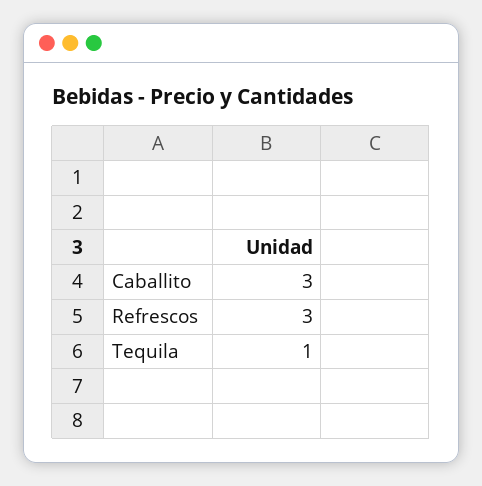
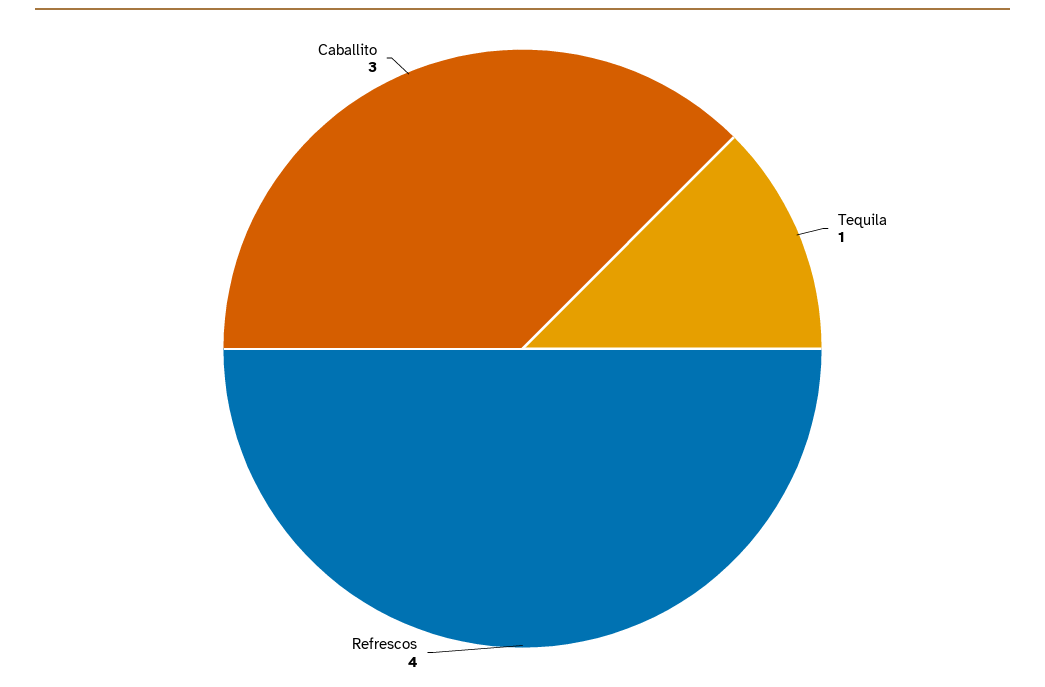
Refrescos: 3 -> 4

